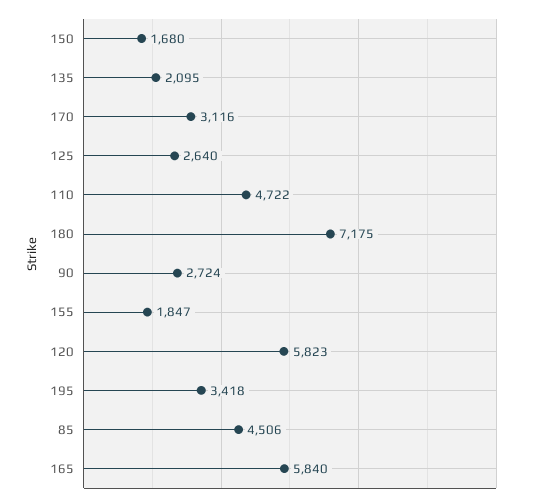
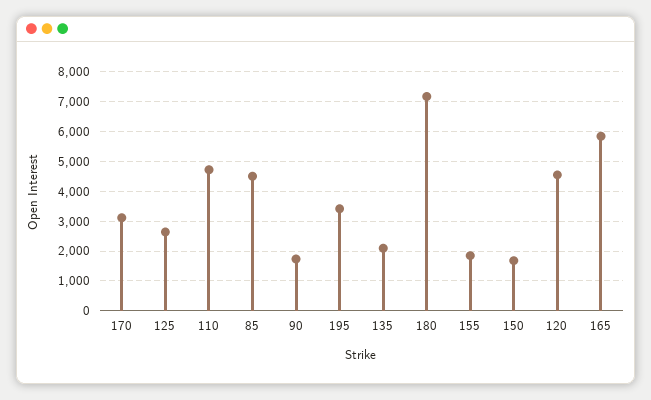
90: 2724 -> 1750
120: 5823 -> 4500

